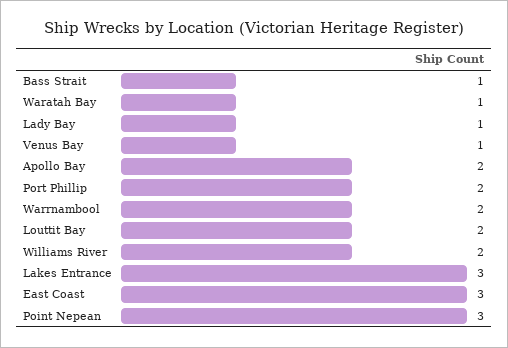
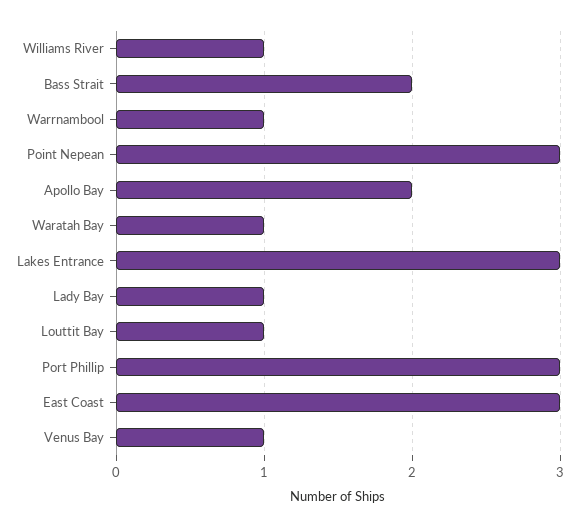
Bass Strait: 1 -> 2
Port Phillip: 2 -> 3
Warrnambool: 2 -> 1
Louttit Bay: 2 -> 1
Williams River: 2 -> 1

